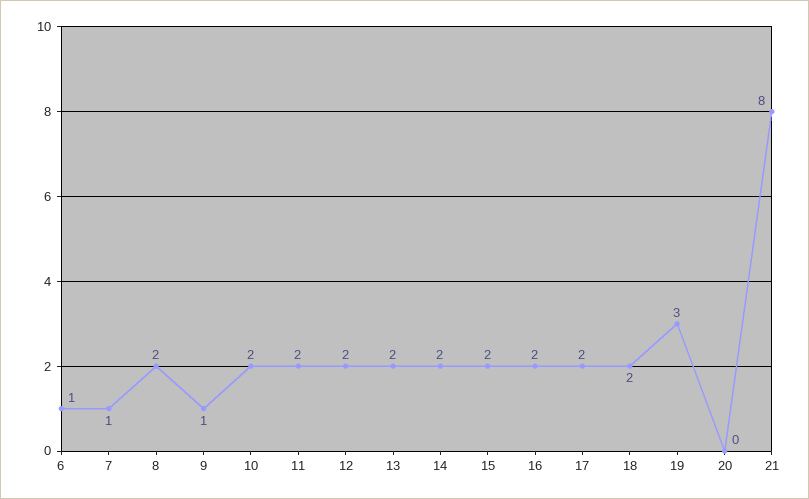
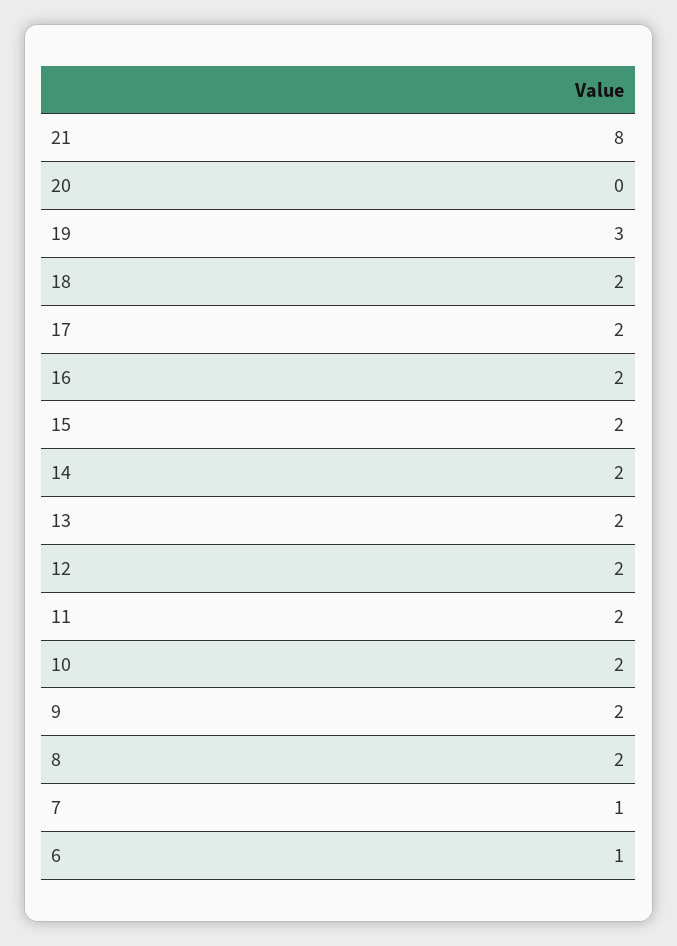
9: 1 -> 2

